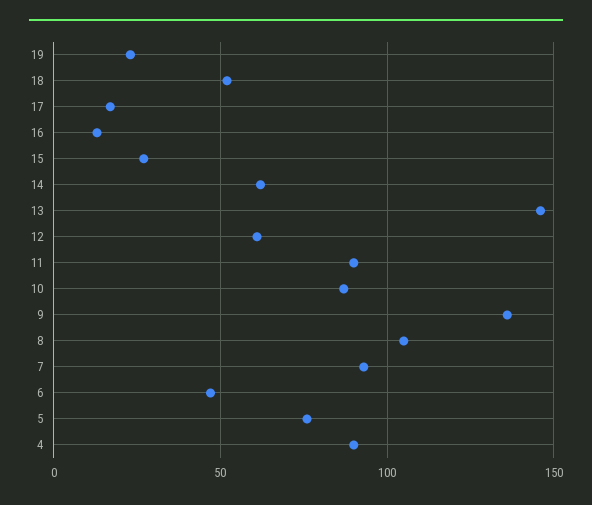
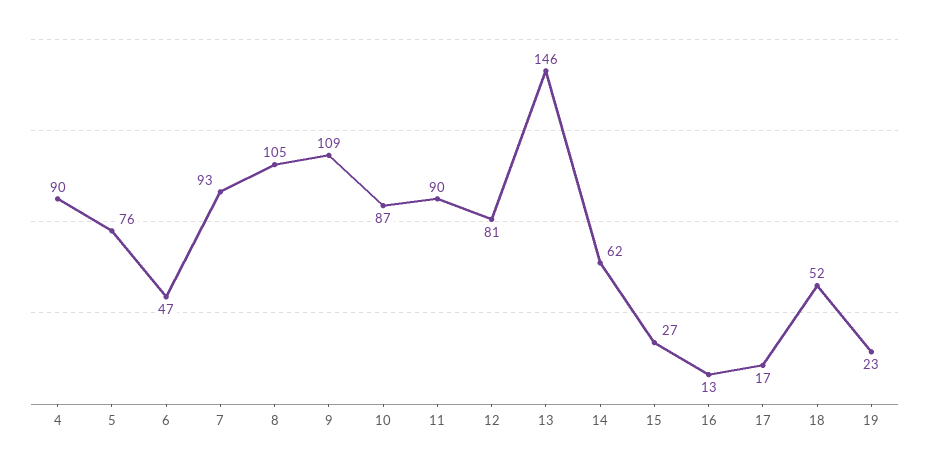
12: 60 -> 81
9: 135 -> 109

